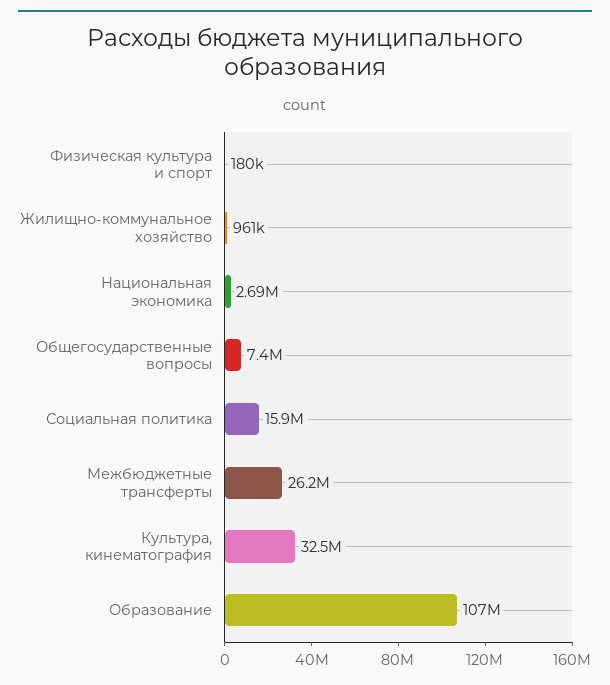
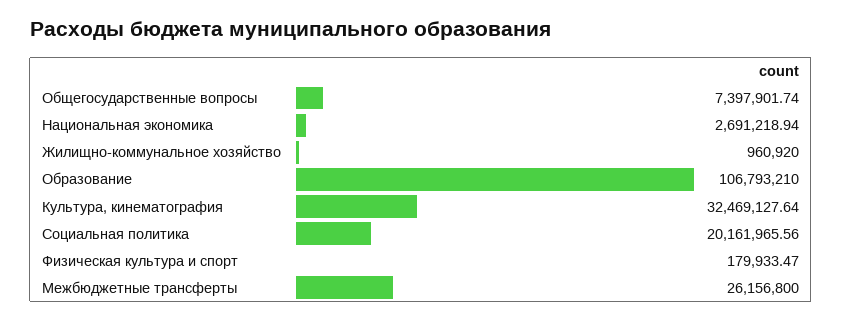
Социальная политика: 15900000 -> 20161965.56

